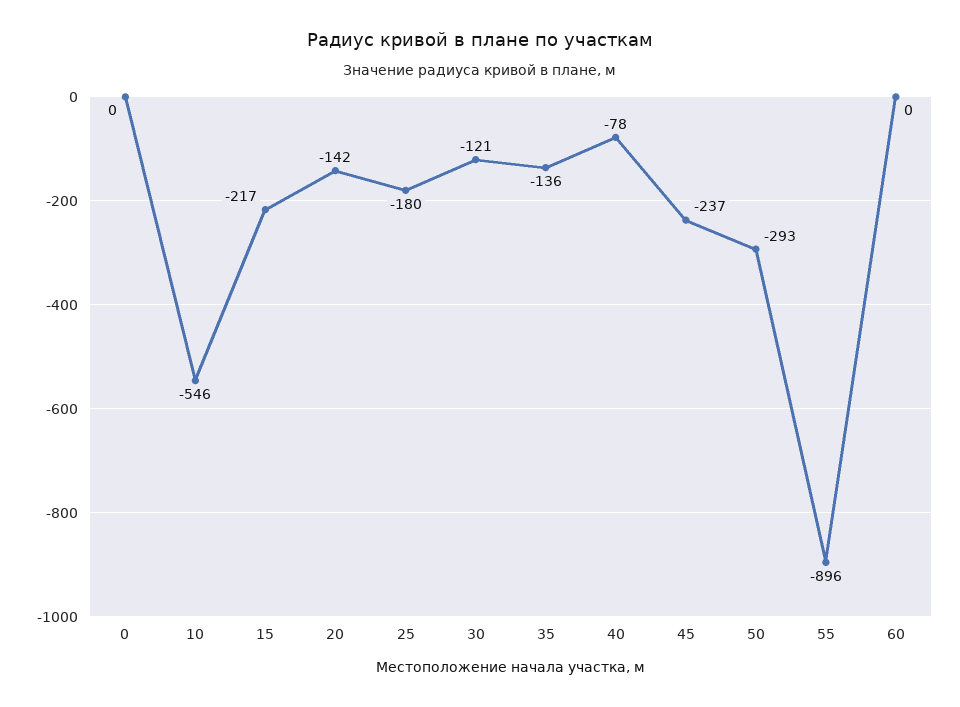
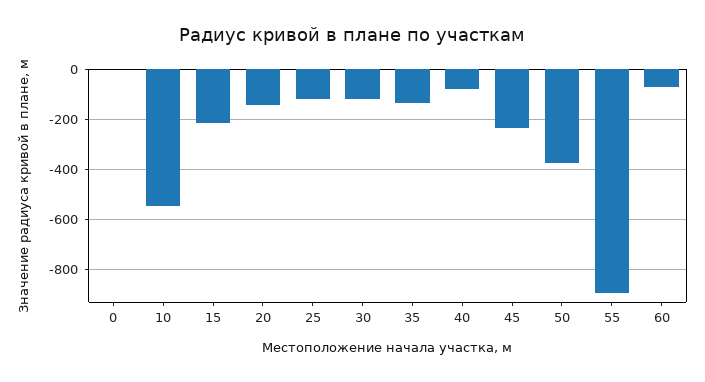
25: -180 -> -125
50: -293 -> -375
60: 0 -> -75

